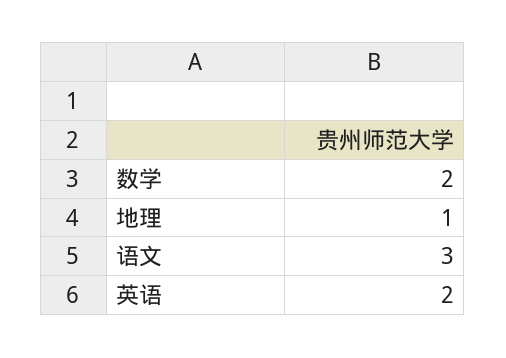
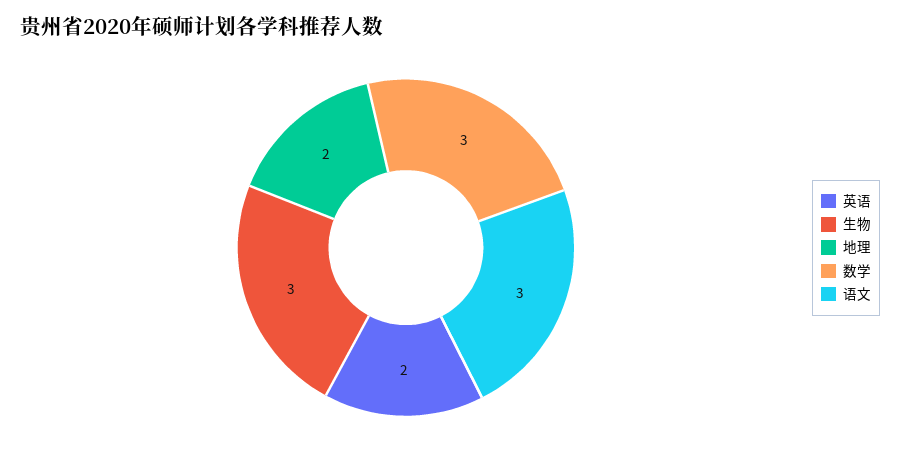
数学: 2 -> 3
地理: 1 -> 2
生物: none -> 3

